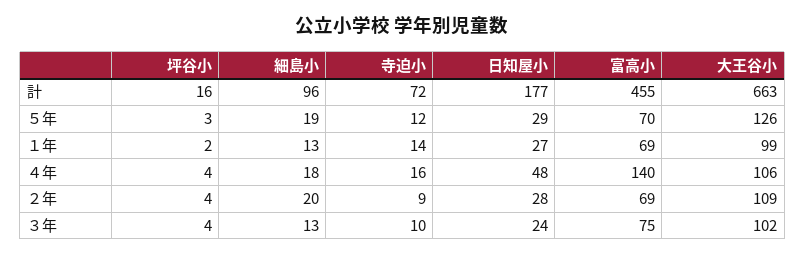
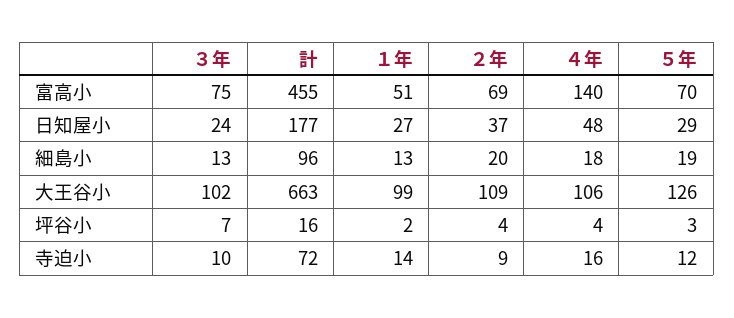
富高小, １年: 69 -> 51
日知屋小, ２年: 28 -> 37
坪谷小, ３年: 4 -> 7

